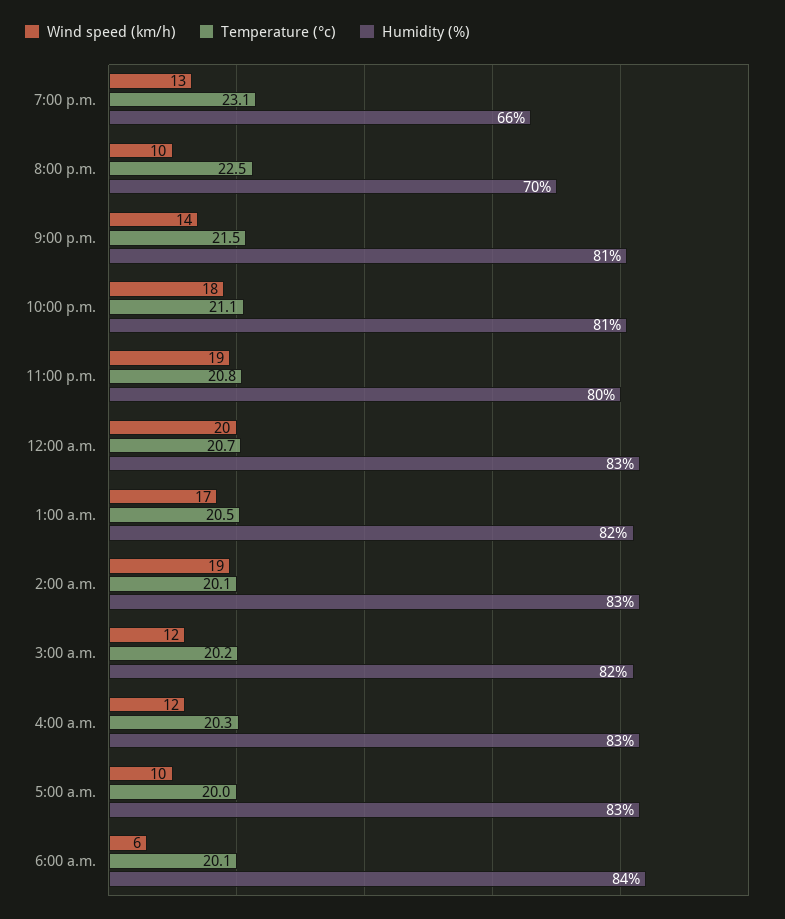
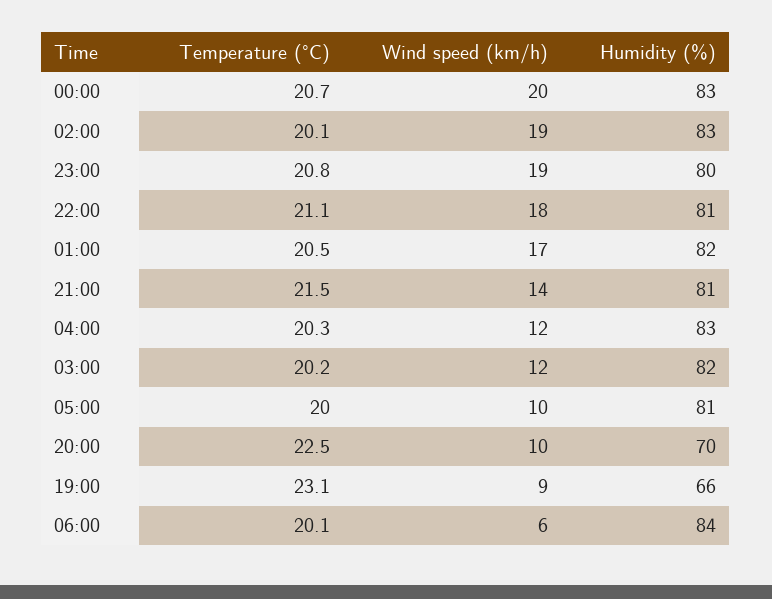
Wind speed (km/h), 7:00 p.m.: 13 -> 9
Humidity (%), 5:00 a.m.: 83 -> 81

